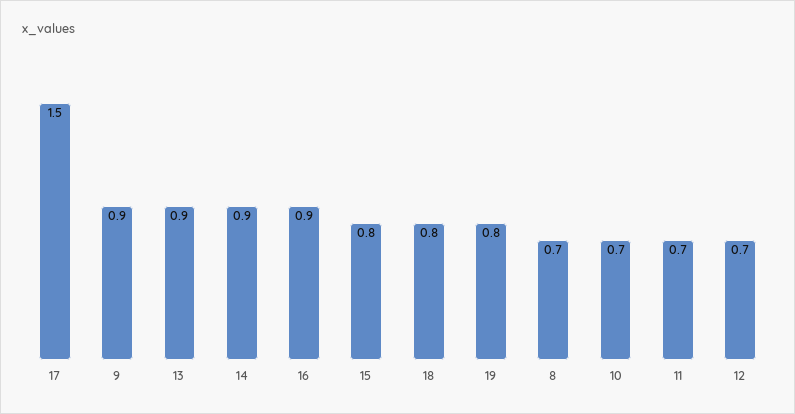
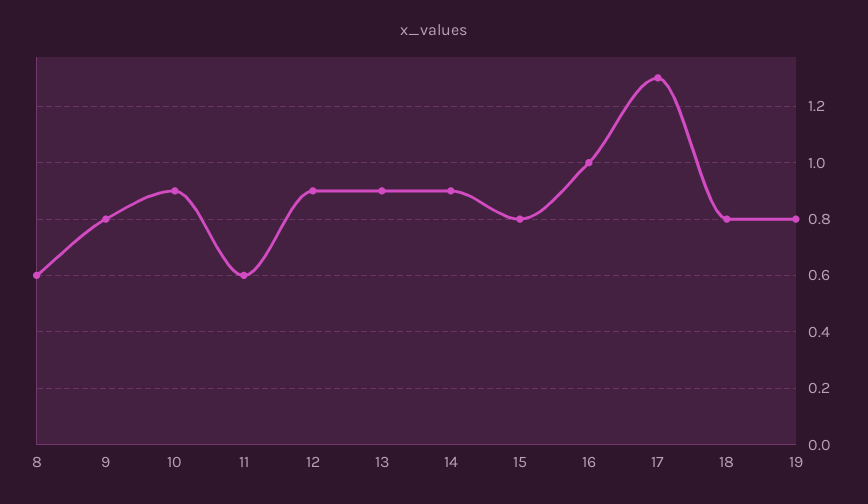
17: 1.5 -> 1.3
9: 0.9 -> 0.8
16: 0.9 -> 1
8: 0.7 -> 0.6
10: 0.7 -> 0.9
11: 0.7 -> 0.6
12: 0.7 -> 0.9

